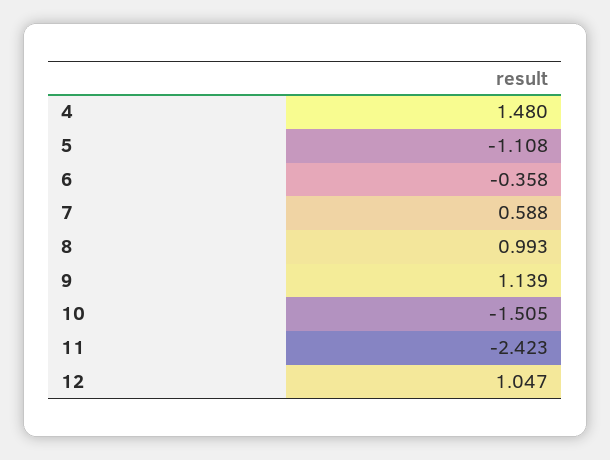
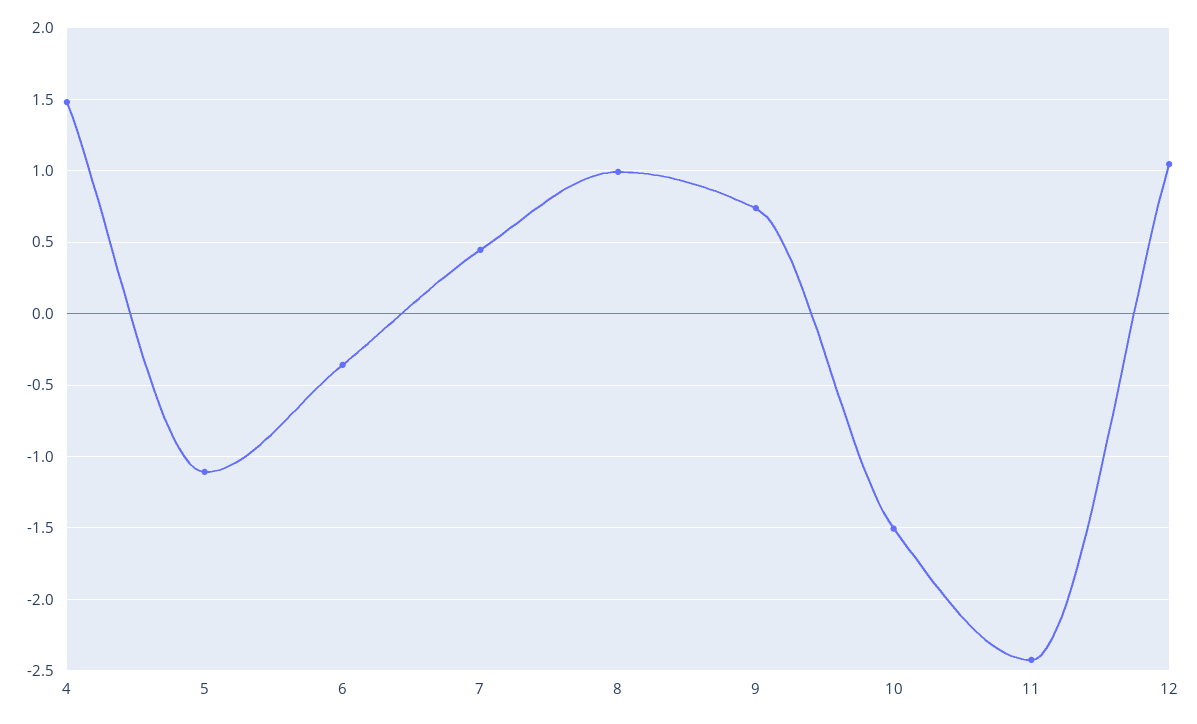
7: 0.588 -> 0.45
9: 1.139 -> 0.75

